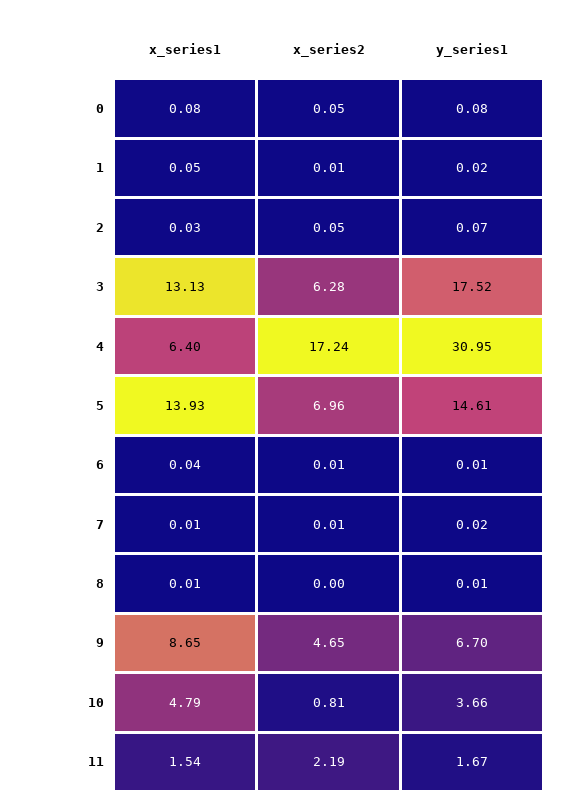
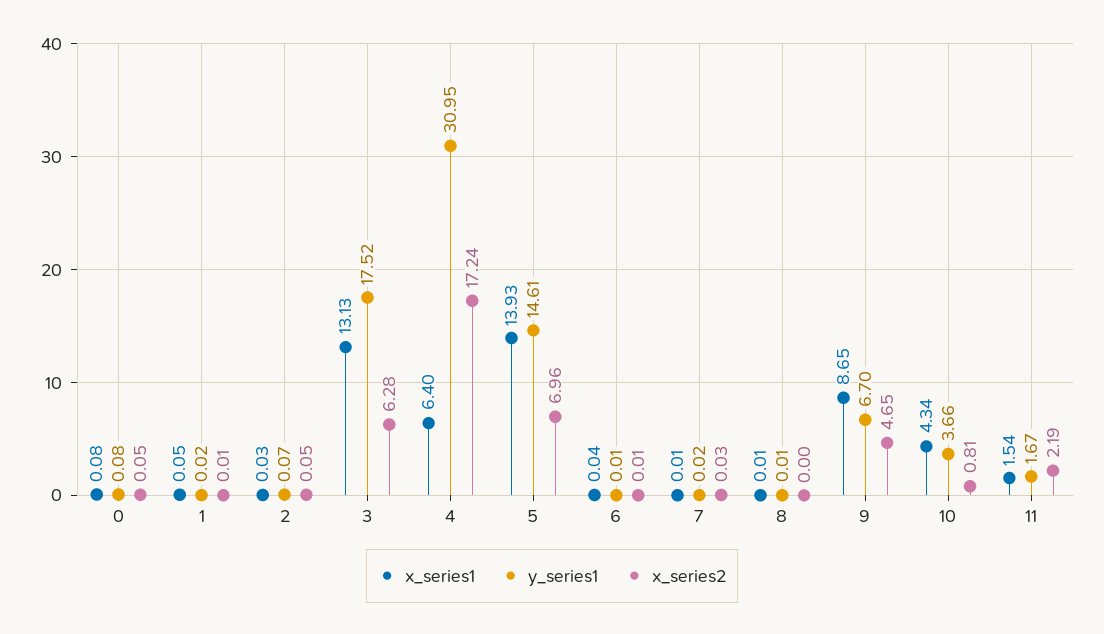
x_series2, 7: 0.01 -> 0.03
x_series1, 10: 4.79 -> 4.34

